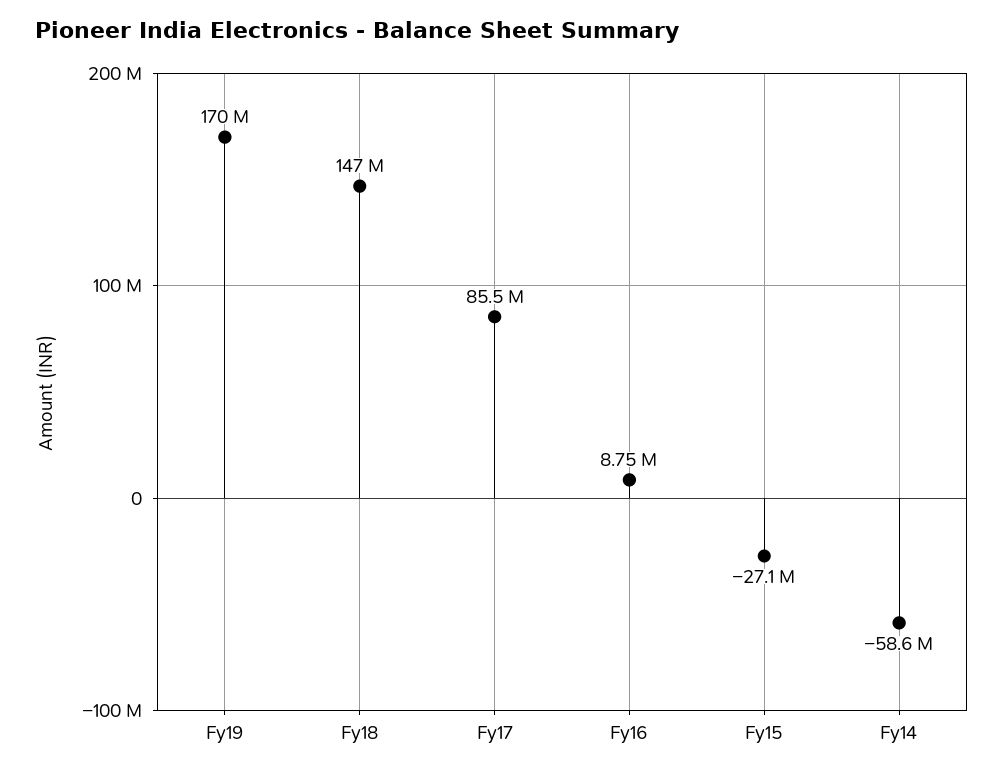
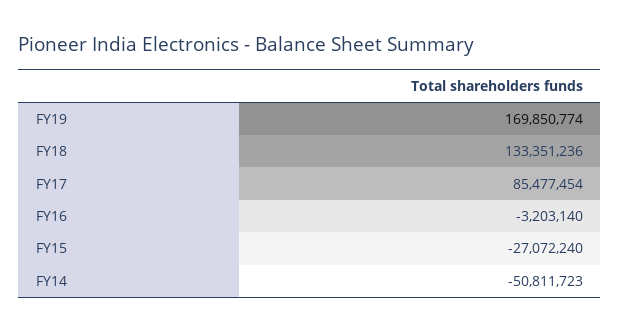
Fy18: 147000000 -> 133351236
Fy16: 8750000 -> -3203140
Fy14: -58600000 -> -50811723

